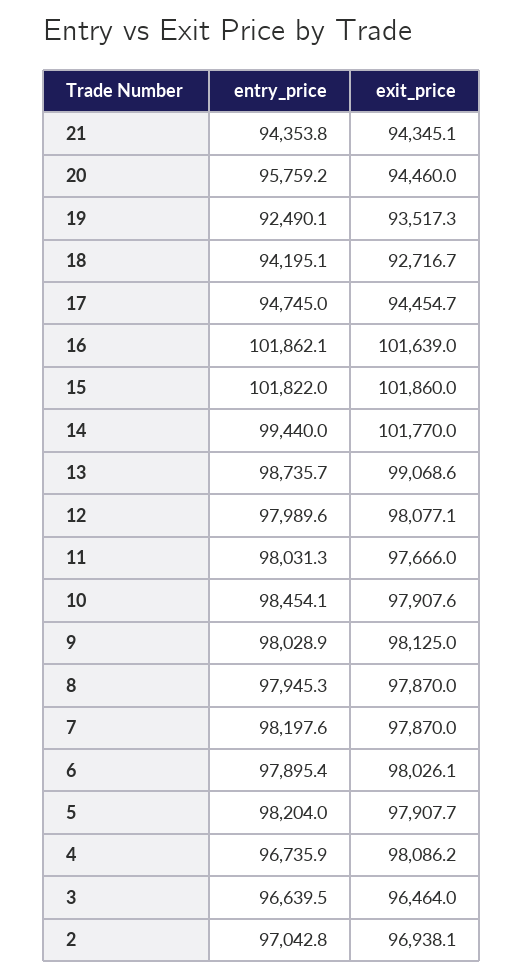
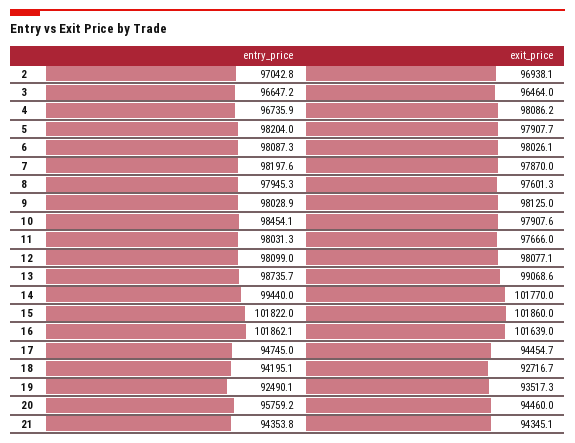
entry_price, 12: 97989.6 -> 98099
exit_price, 8: 97870 -> 97601.3
entry_price, 6: 97895.4 -> 98087.3
entry_price, 3: 96639.5 -> 96647.2

